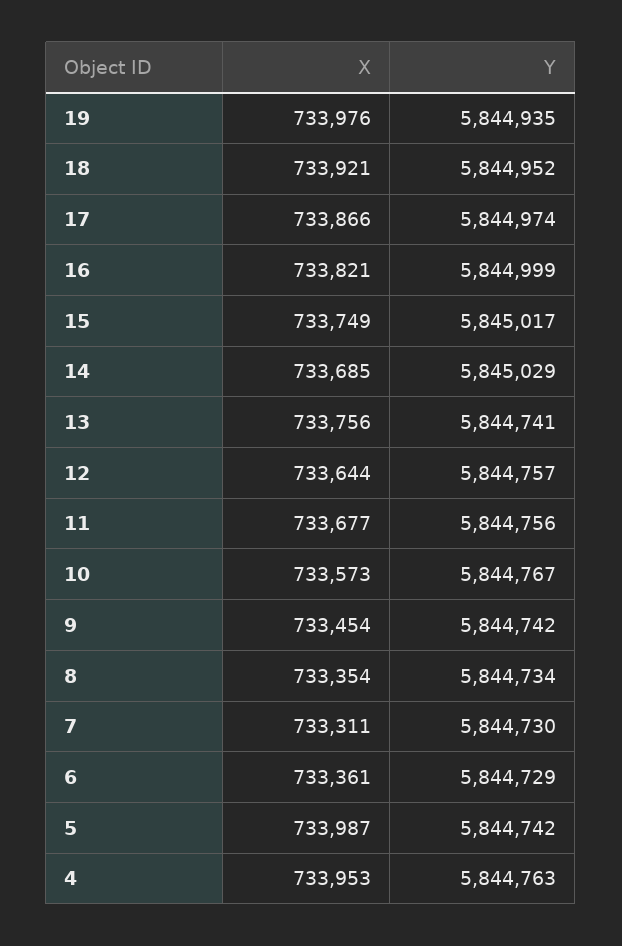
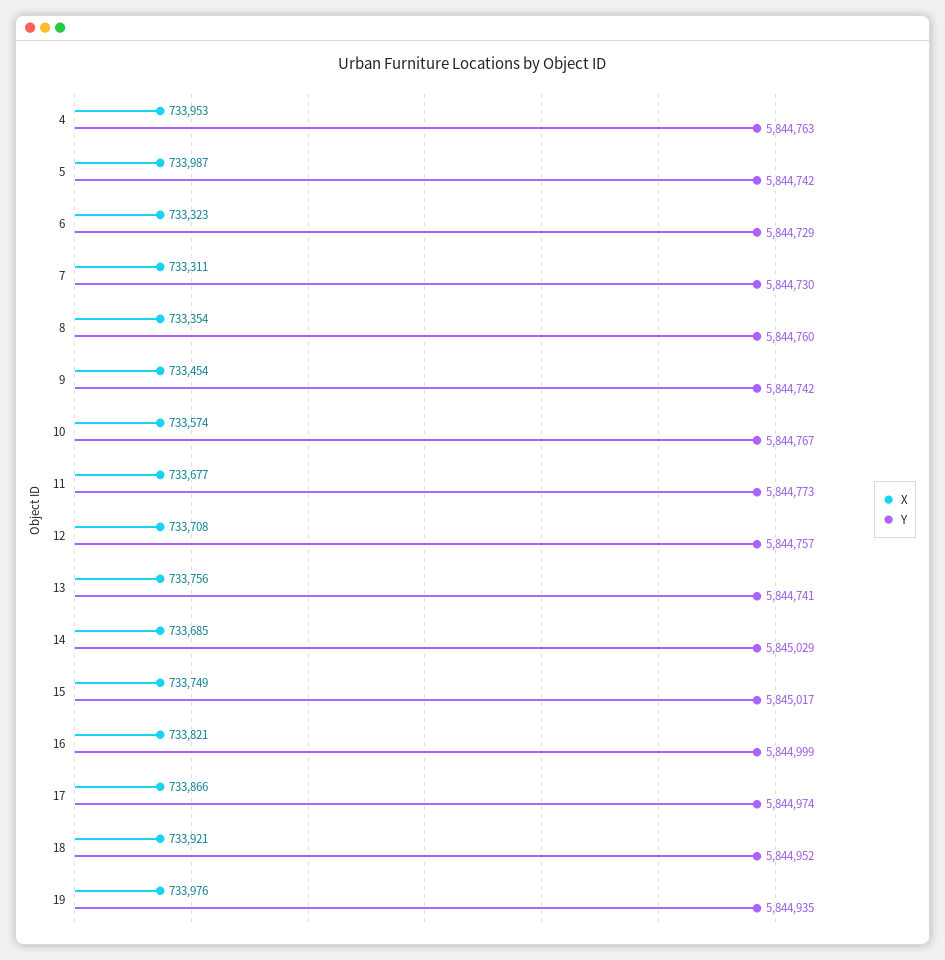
X, 12: 733644 -> 733708
Y, 11: 5844756 -> 5844773
X, 10: 733573 -> 733574
Y, 8: 5844734 -> 5844760
X, 6: 733361 -> 733323

